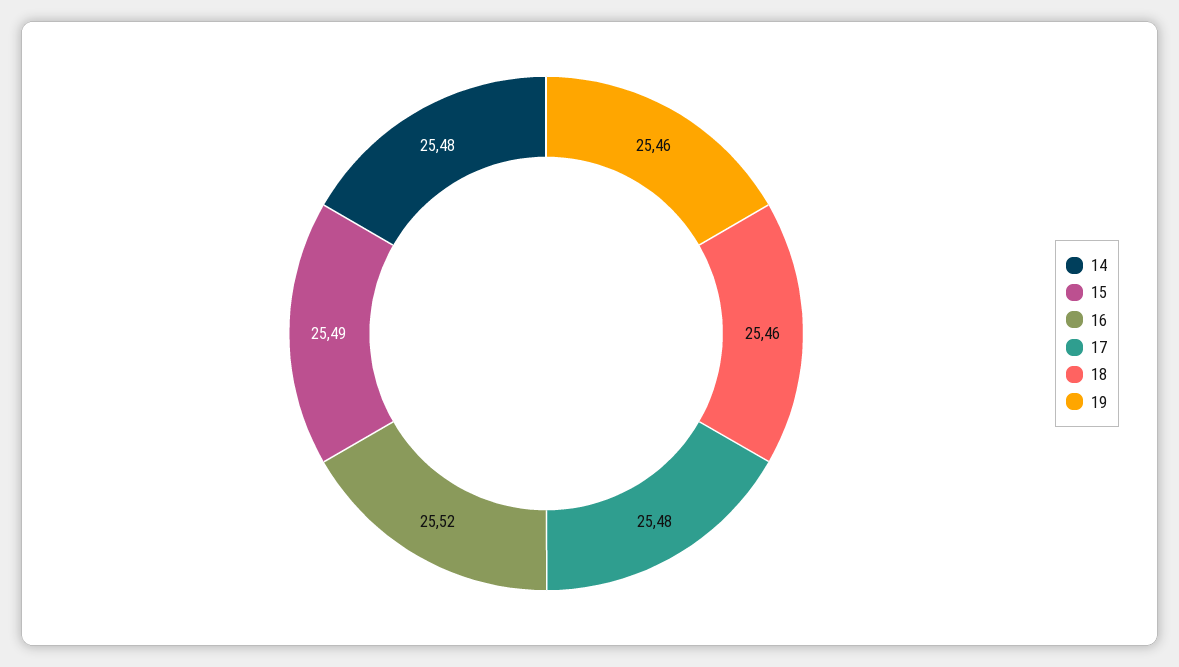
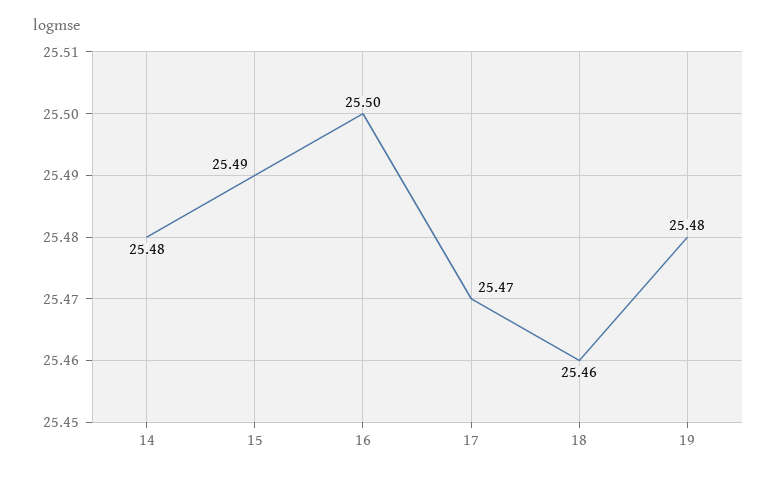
16: 25.52 -> 25.5
17: 25.48 -> 25.47
19: 25.46 -> 25.48

